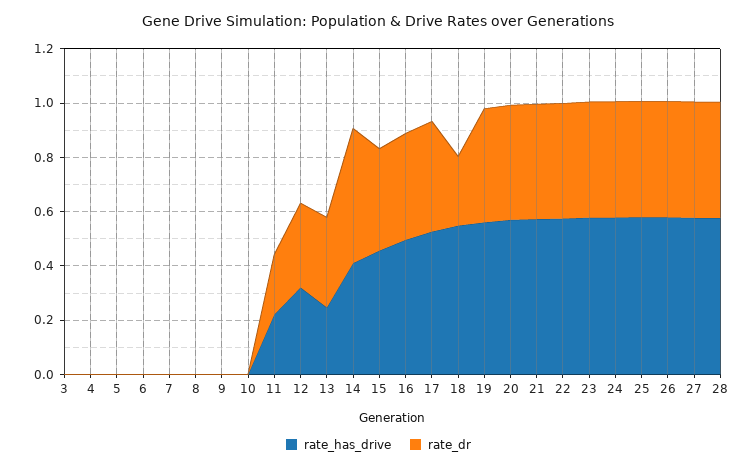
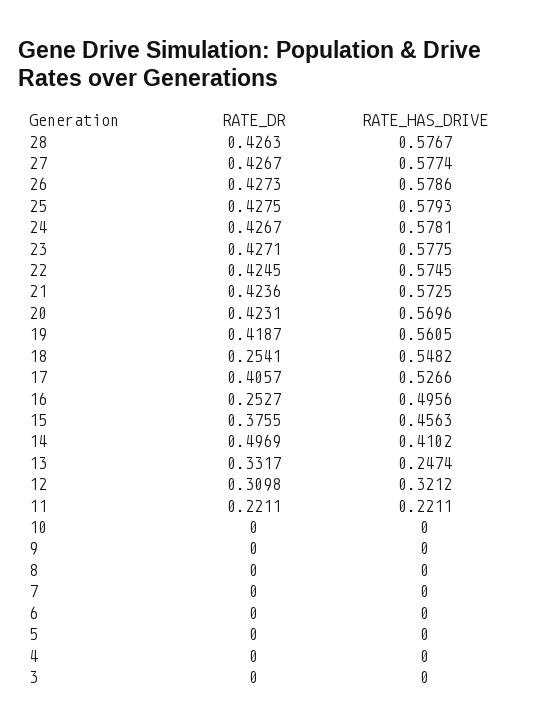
rate_dr, 16: 0.4 -> 0.2527

